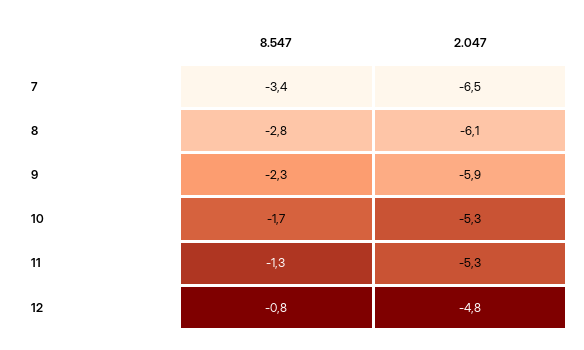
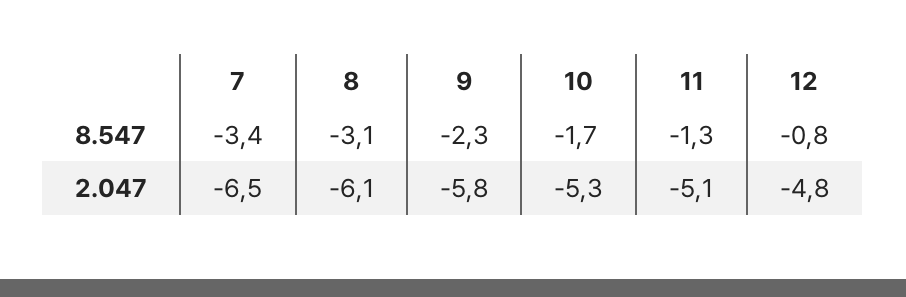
8.547, 8: -2.8 -> -3.1
2.047, 9: -5.9 -> -5.8
2.047, 11: -5.3 -> -5.1

